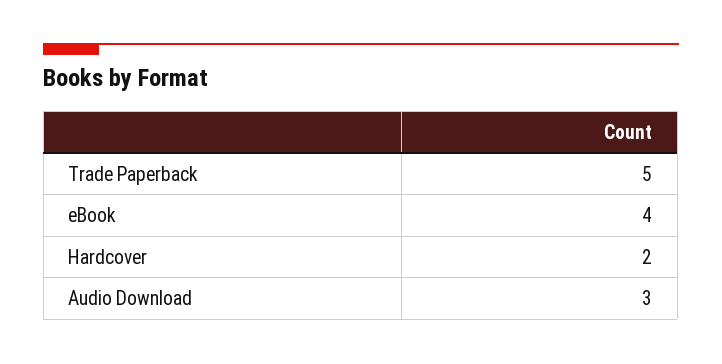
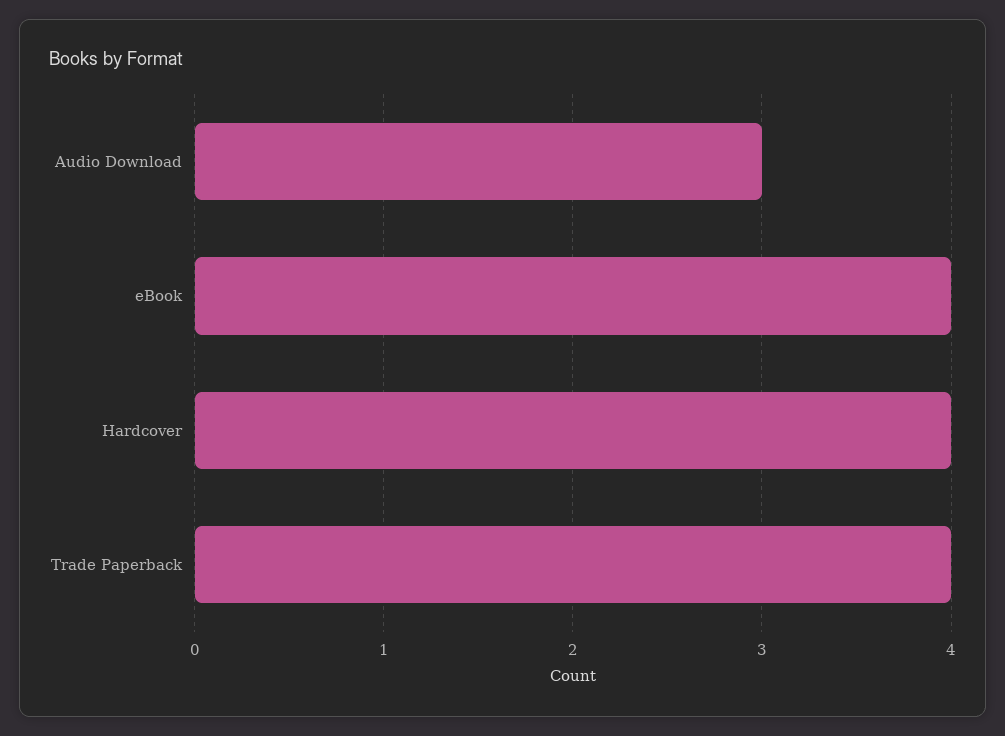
Trade Paperback: 5 -> 4
Hardcover: 2 -> 4

